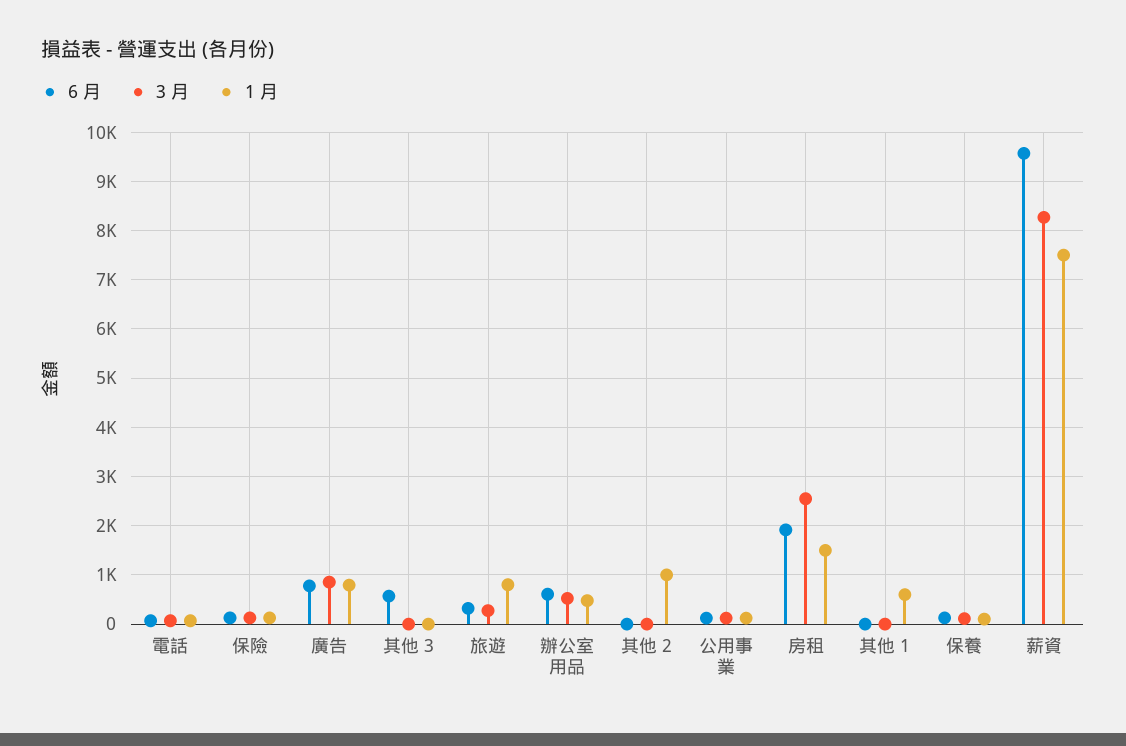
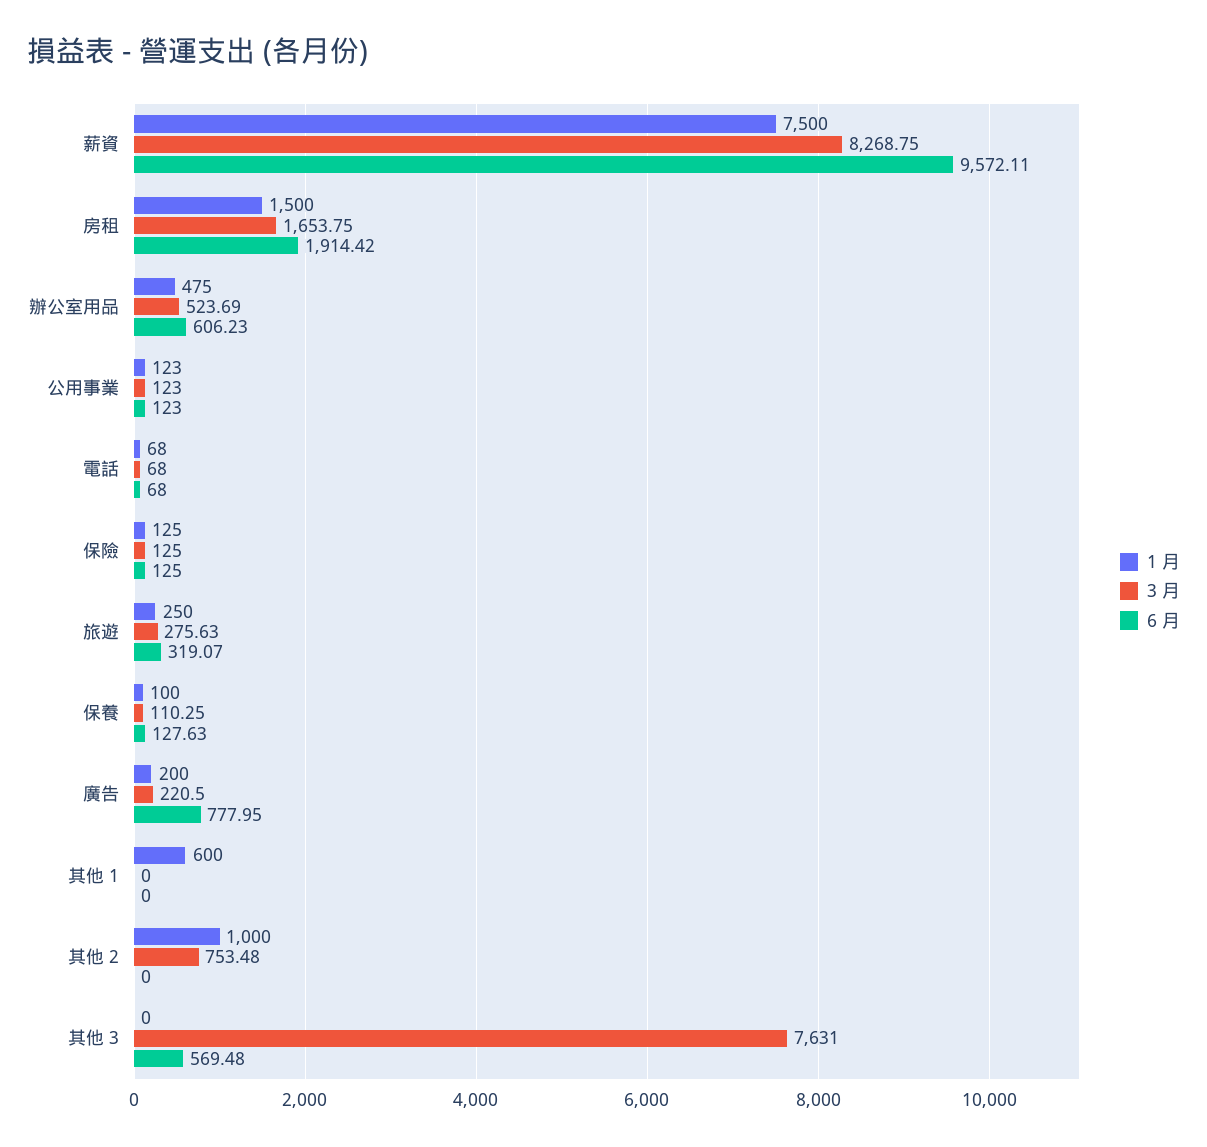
3 月, 廣告: 800 -> 220.5
1 月, 廣告: 800 -> 200
3 月, 其他 3: 0 -> 7631
1 月, 旅遊: 800 -> 250
3 月, 其他 2: 0 -> 753.48
3 月, 房租: 2600 -> 1653.75

